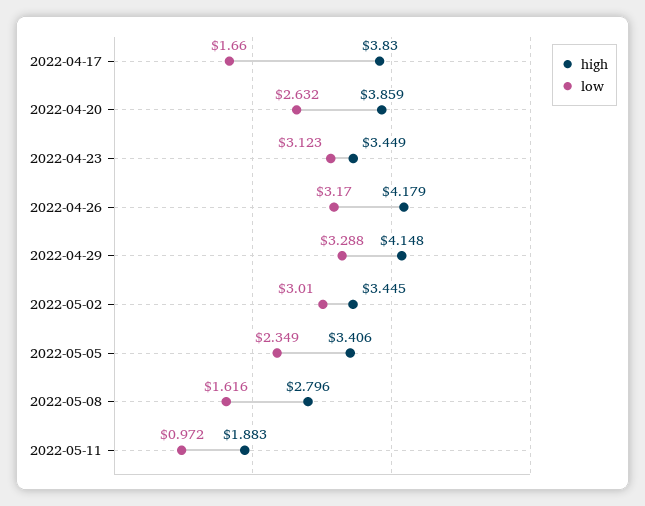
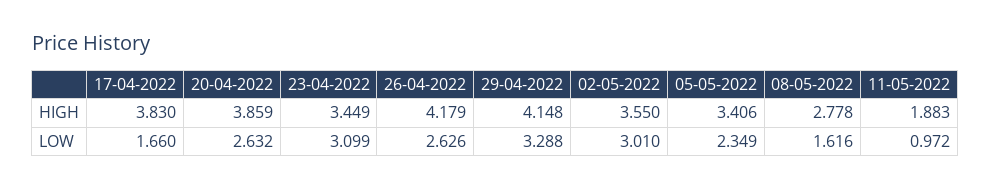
low, 2022-04-23: 3.123 -> 3.099
low, 2022-04-26: 3.17 -> 2.626
high, 2022-05-02: 3.445 -> 3.55
high, 2022-05-08: 2.796 -> 2.778

